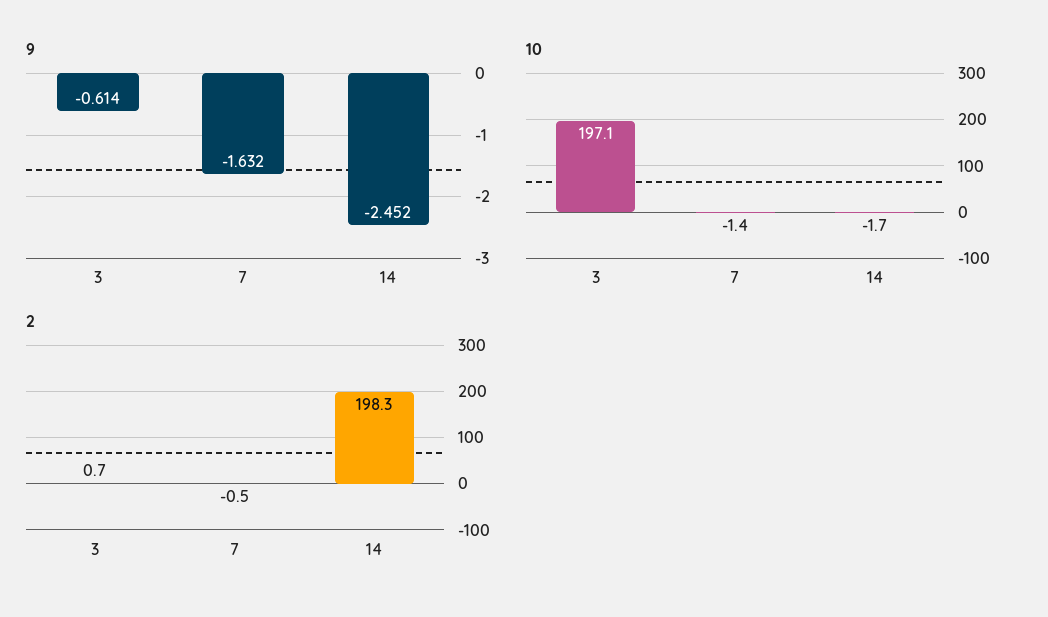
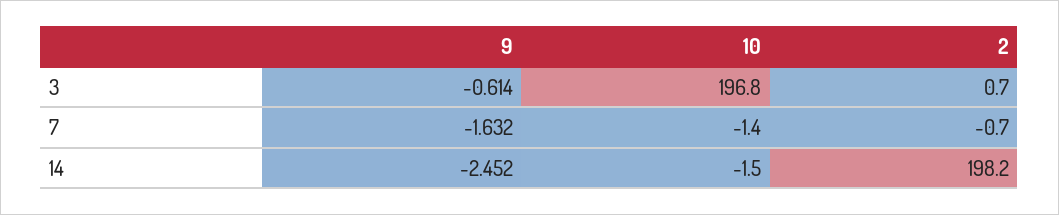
10, 3: 197.1 -> 196.8
10, 14: -1.7 -> -1.5
2, 7: -0.5 -> -0.7
2, 14: 198.3 -> 198.2

